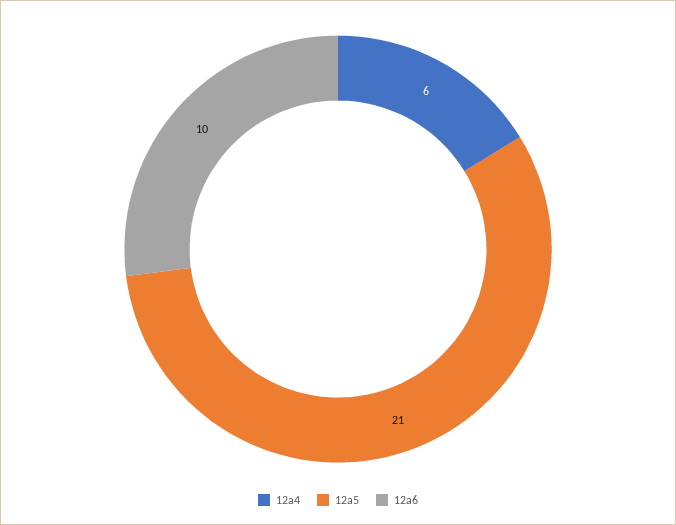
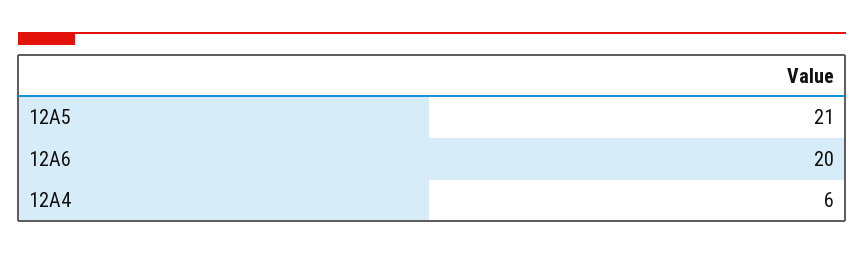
12a6: 10 -> 20

